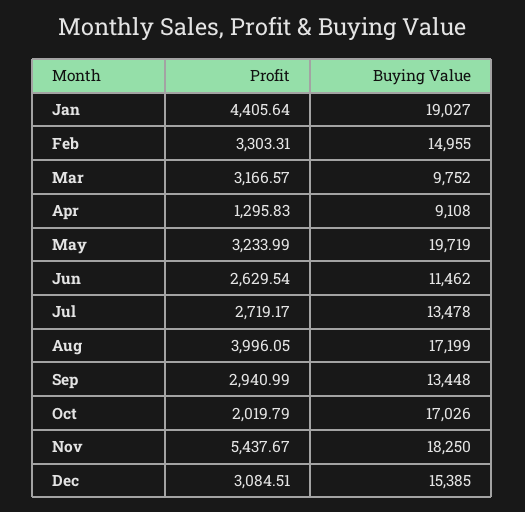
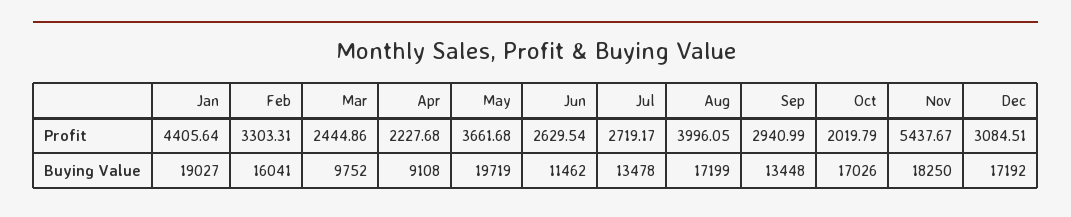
Buying Value, Feb: 14955 -> 16041
Profit, Mar: 3166.57 -> 2444.86
Profit, Apr: 1295.83 -> 2227.68
Profit, May: 3233.99 -> 3661.68
Buying Value, Dec: 15385 -> 17192

